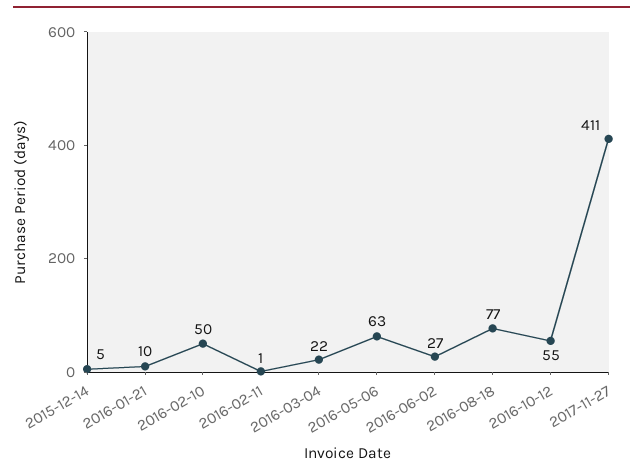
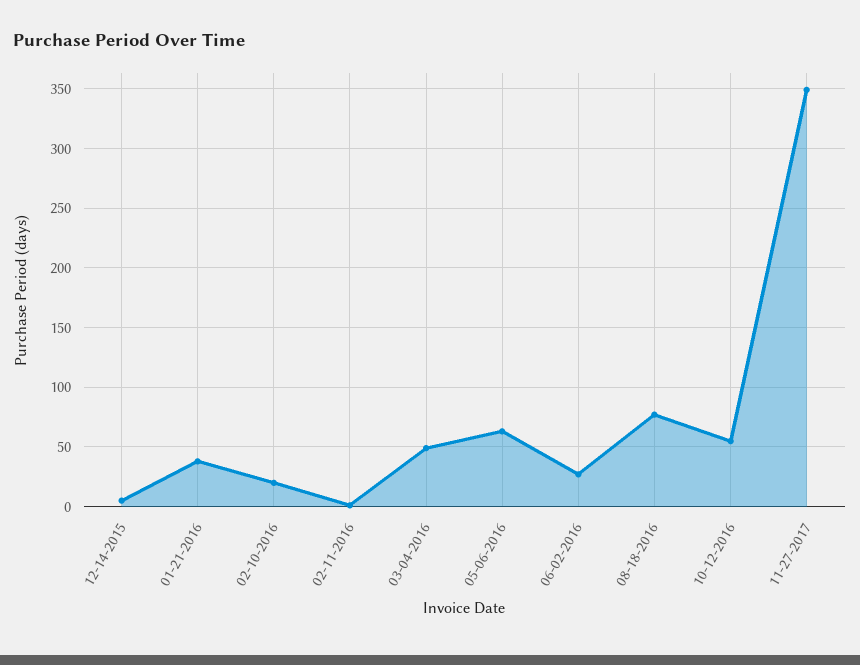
2016-01-21: 10 -> 40
2016-02-10: 50 -> 20
2016-03-04: 22 -> 50
2017-11-27: 411 -> 350

